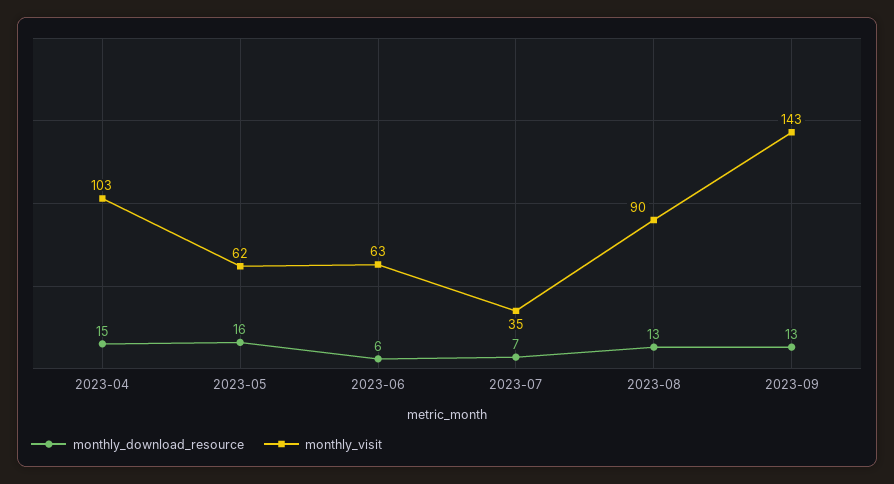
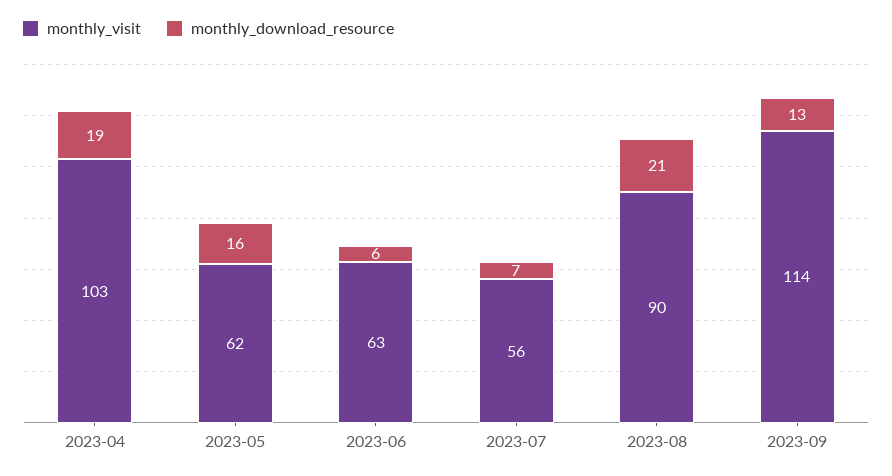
monthly_download_resource, 2023-04: 15 -> 19
monthly_visit, 2023-07: 35 -> 56
monthly_download_resource, 2023-08: 13 -> 21
monthly_visit, 2023-09: 143 -> 114

